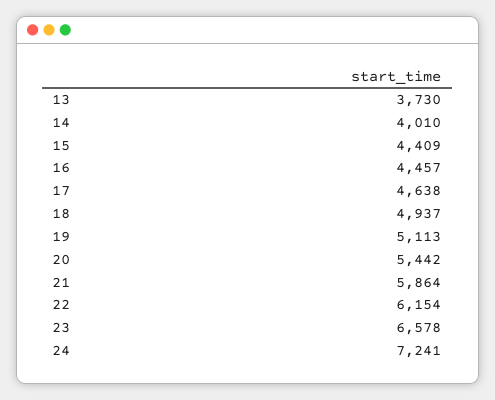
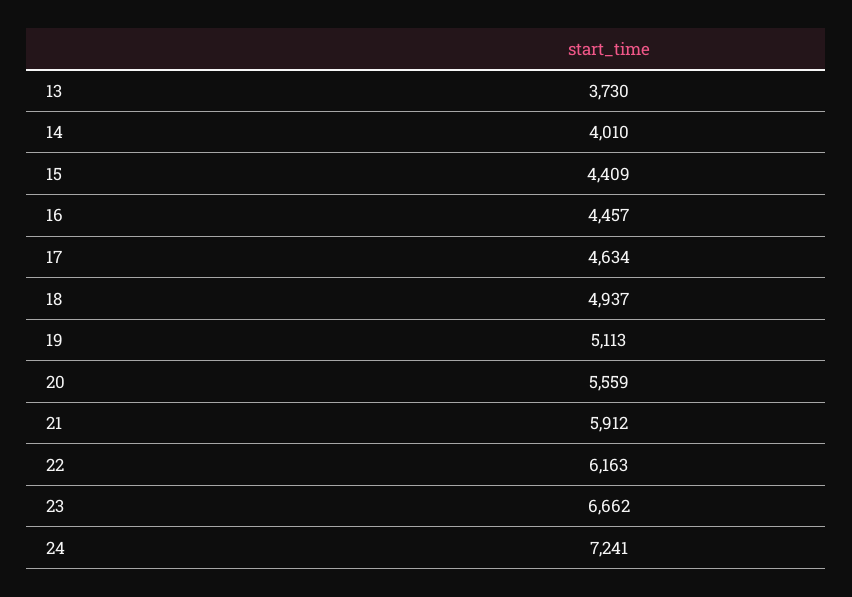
17: 4638 -> 4634
20: 5442 -> 5559
21: 5864 -> 5912
22: 6154 -> 6163
23: 6578 -> 6662

